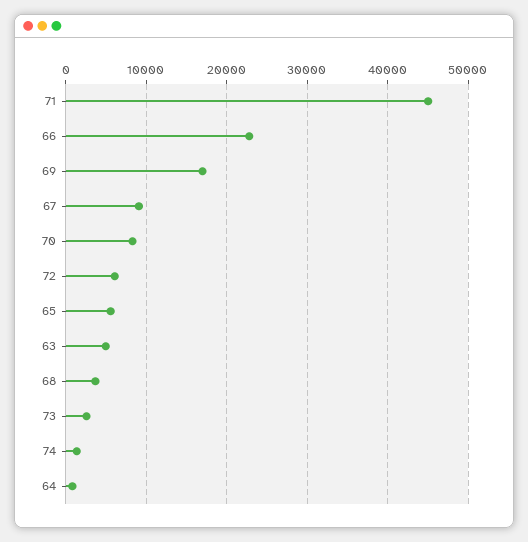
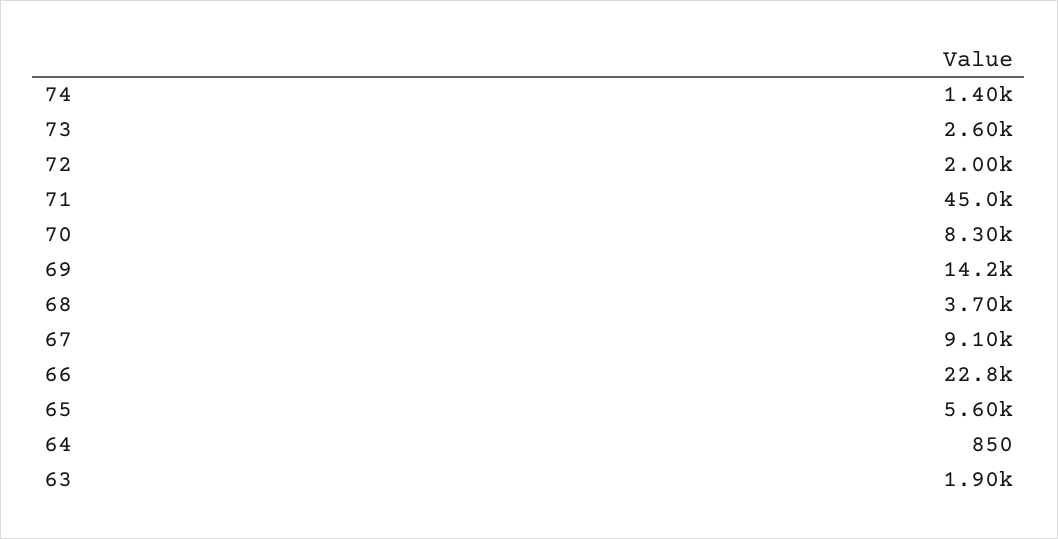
69: 17000 -> 14200
72: 6000 -> 2000
63: 5000 -> 1900

